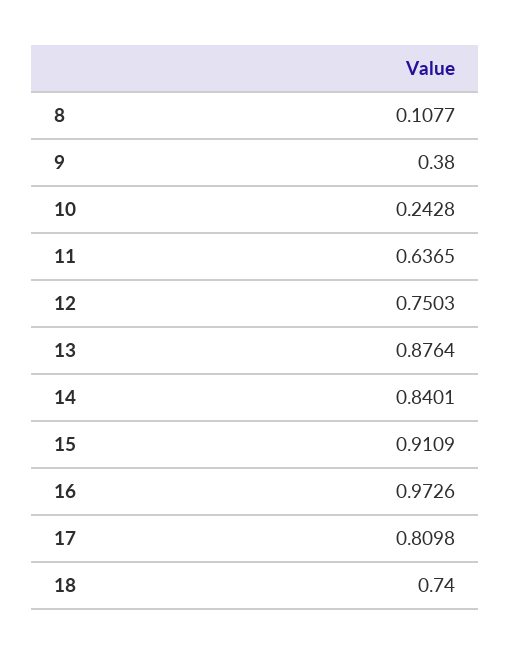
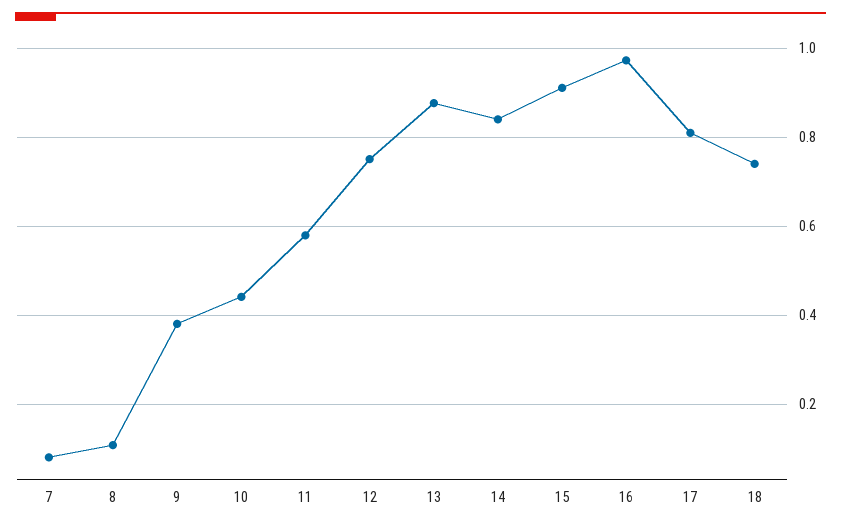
10: 0.2428 -> 0.44
11: 0.6365 -> 0.58
7: none -> 0.08

